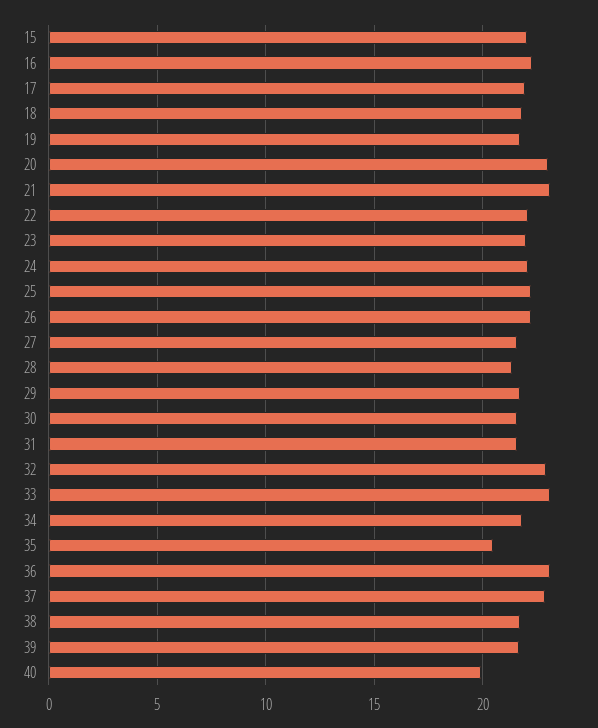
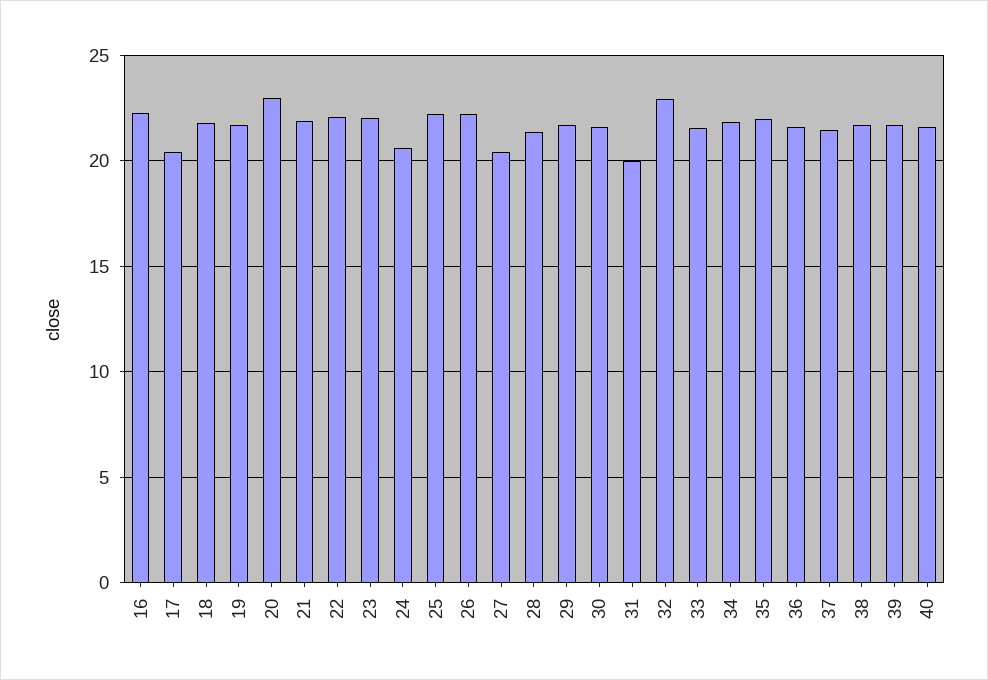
15: 22 -> none
17: 22 -> 20.5
21: 23 -> 22
24: 22 -> 20.5
27: 21.5 -> 20.5
31: 21.5 -> 20
33: 23 -> 21.5
35: 20.5 -> 22
36: 23 -> 21.5
37: 23 -> 21.5
40: 20 -> 21.5

